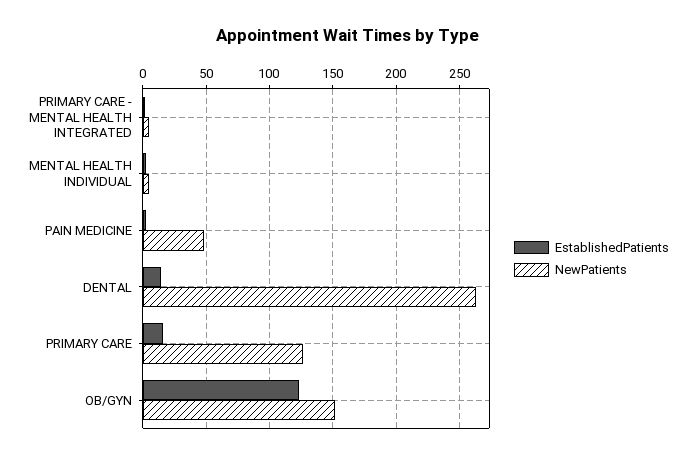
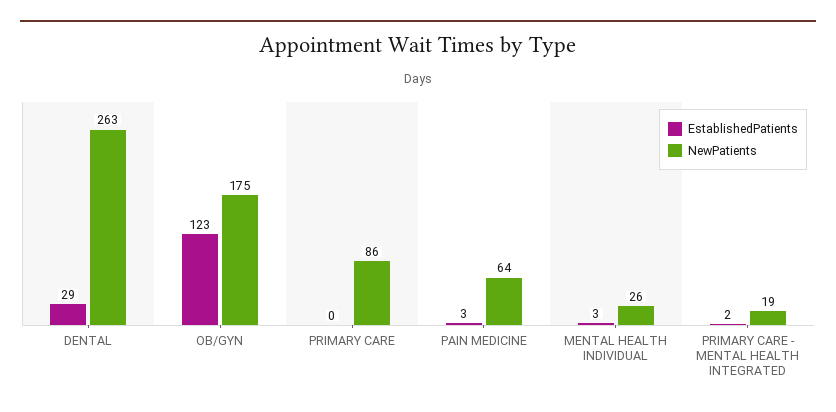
NewPatients, PRIMARY CARE - MENTAL HEALTH INTEGRATED: 5 -> 19
NewPatients, MENTAL HEALTH INDIVIDUAL: 5 -> 26
NewPatients, PAIN MEDICINE: 50 -> 64
EstablishedPatients, DENTAL: 15 -> 29
EstablishedPatients, PRIMARY CARE: 15 -> 0
NewPatients, PRIMARY CARE: 125 -> 86
NewPatients, OB/GYN: 150 -> 175

